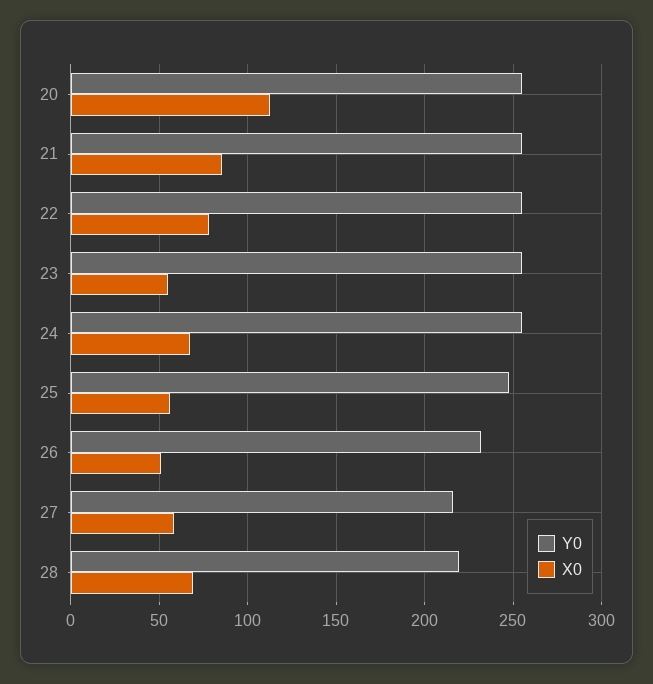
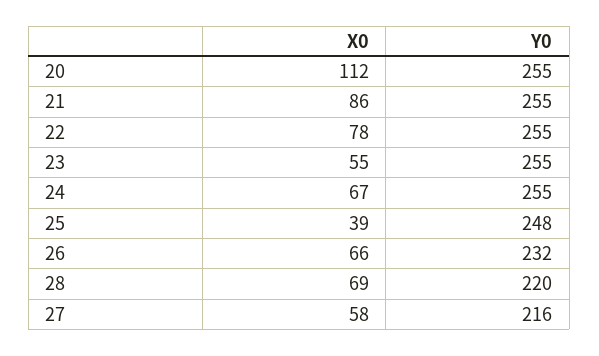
X0, 25: 55 -> 39
X0, 26: 50 -> 66

